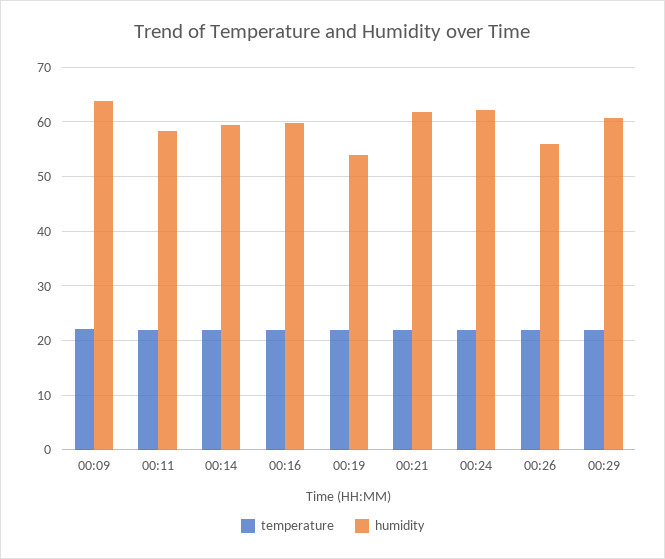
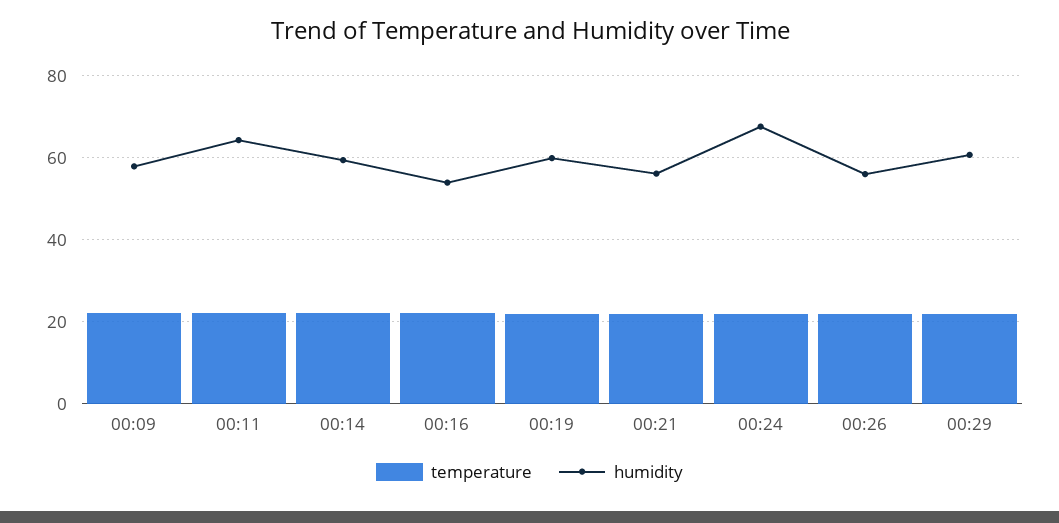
humidity, 00:09: 64 -> 58
humidity, 00:11: 58 -> 64
humidity, 00:16: 60 -> 54
humidity, 00:19: 54 -> 60
humidity, 00:21: 62 -> 56
humidity, 00:24: 62 -> 68

